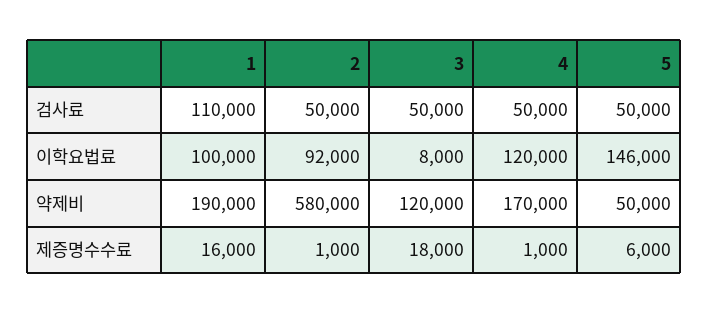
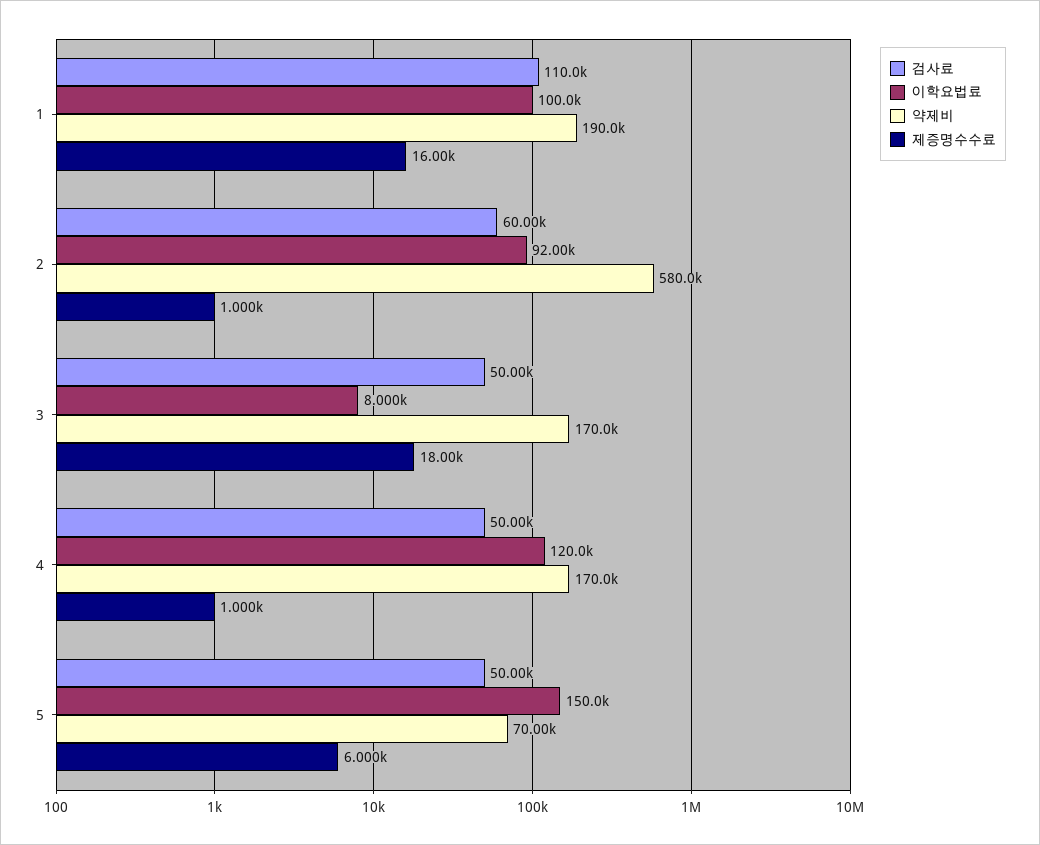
검사료, 2: 50000 -> 60000
이학요법료, 5: 146000 -> 150000
약제비, 3: 120000 -> 170000
약제비, 5: 50000 -> 70000

